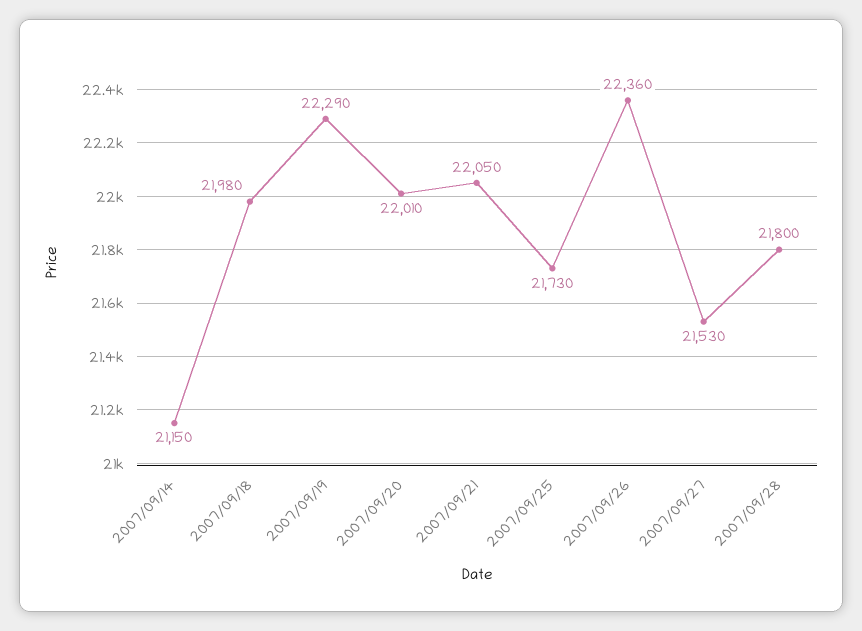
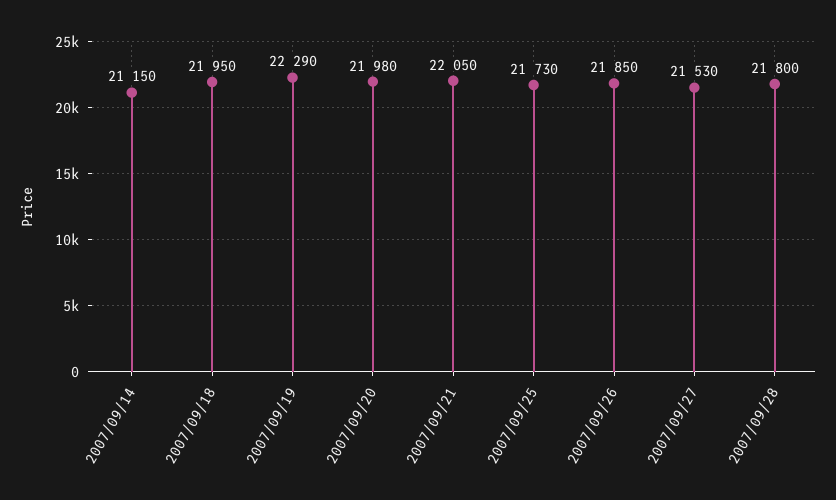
2007/09/18: 21980 -> 21950
2007/09/20: 22010 -> 21980
2007/09/26: 22360 -> 21850

